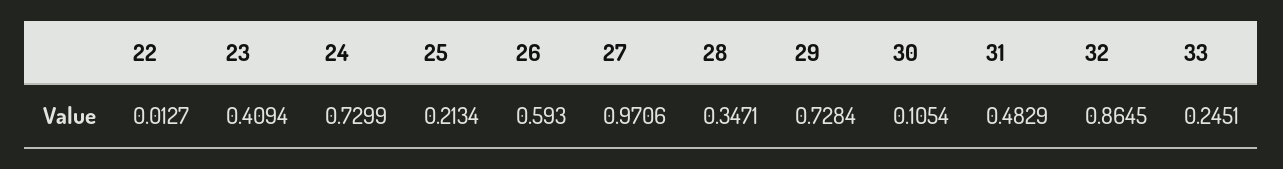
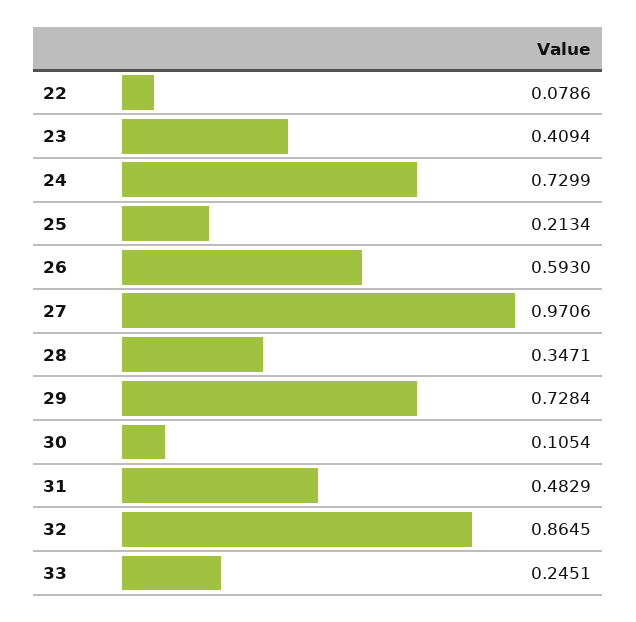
22: 0.0127 -> 0.0786

